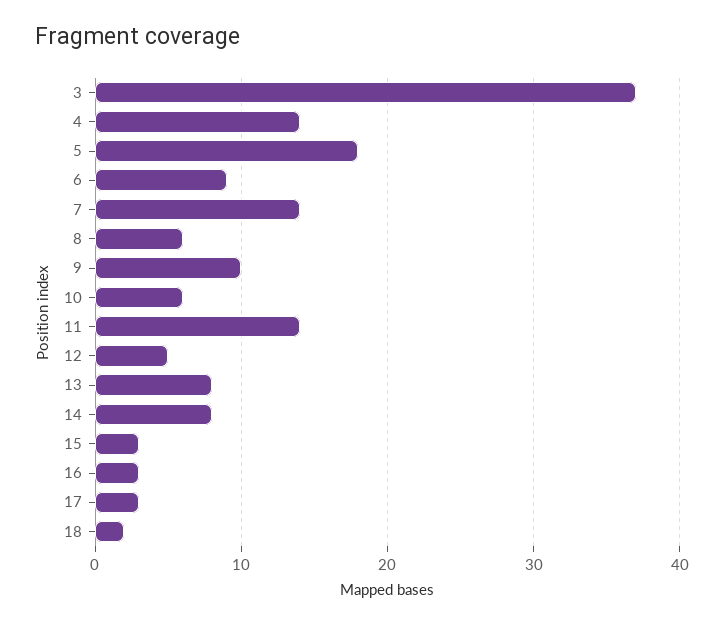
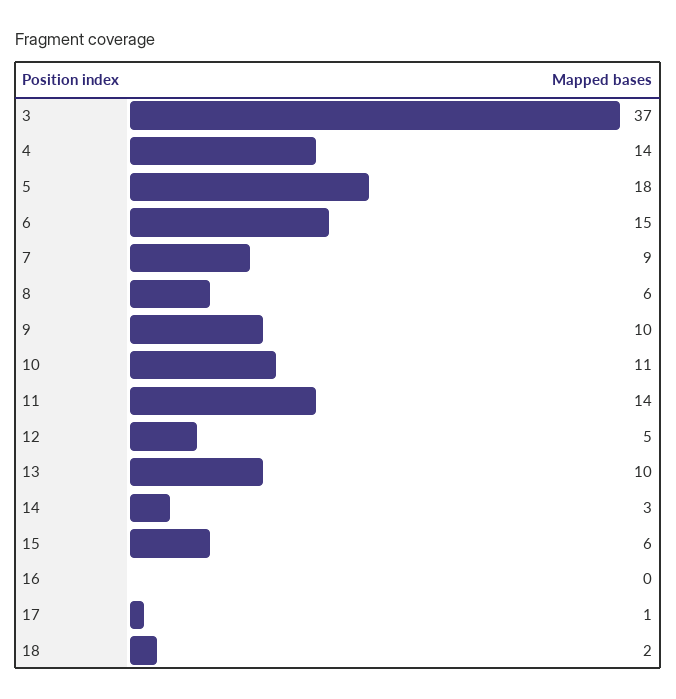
6: 9 -> 15
7: 14 -> 9
10: 6 -> 11
13: 8 -> 10
14: 8 -> 3
15: 3 -> 6
16: 3 -> 0
17: 3 -> 1

